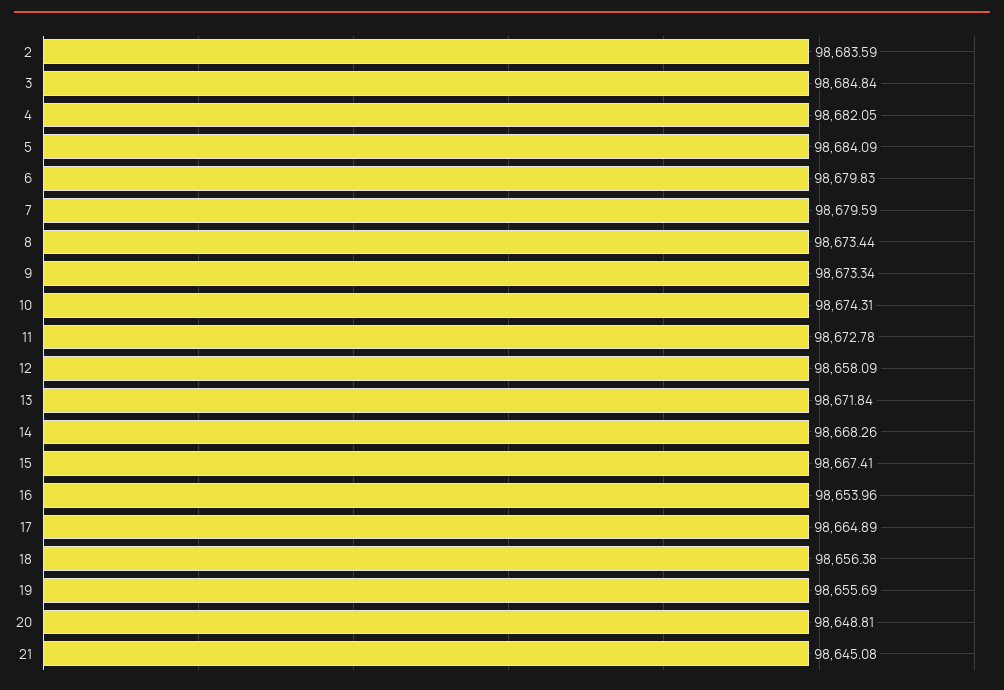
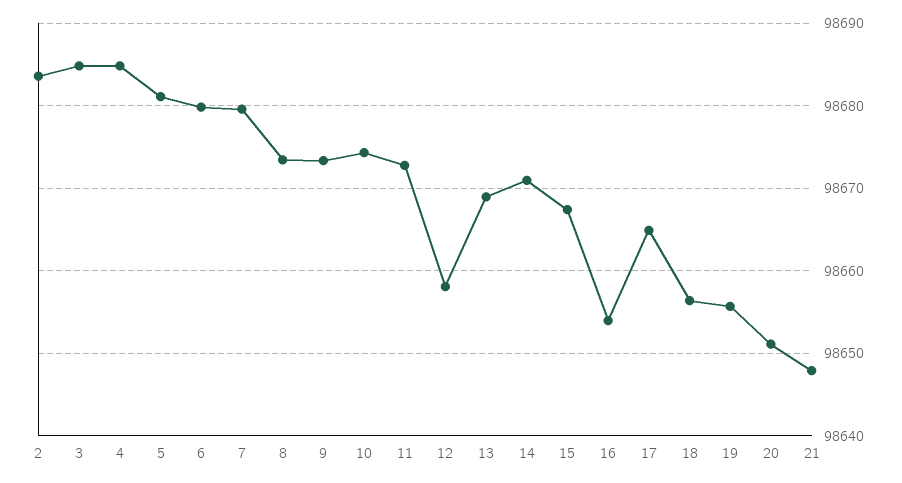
4: 98682.05 -> 98685
5: 98684.09 -> 98681
13: 98671.84 -> 98669
14: 98668.26 -> 98671
20: 98648.81 -> 98651
21: 98645.08 -> 98648

